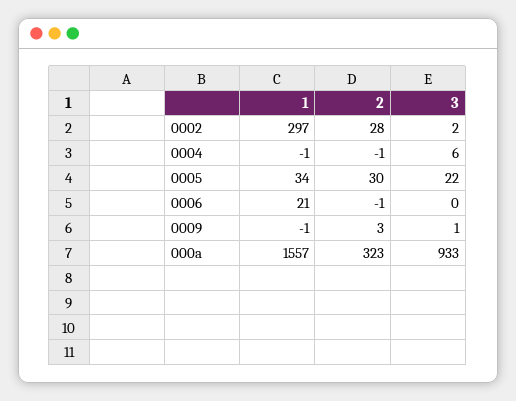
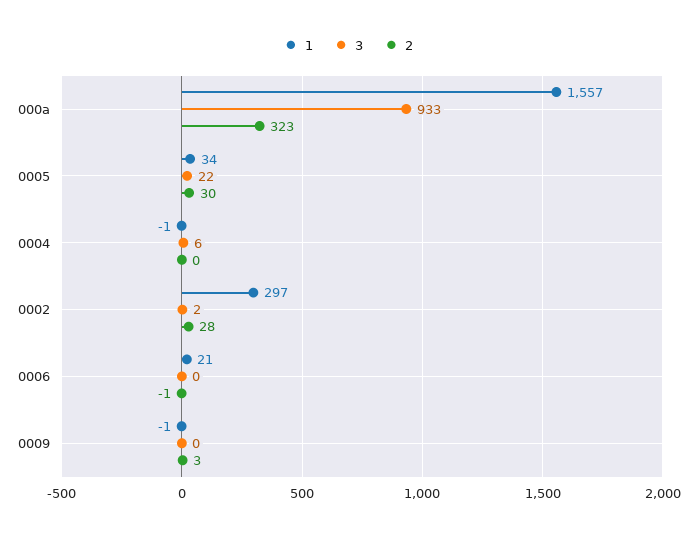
2, 0004: -1 -> 0
3, 0009: 1 -> 0

